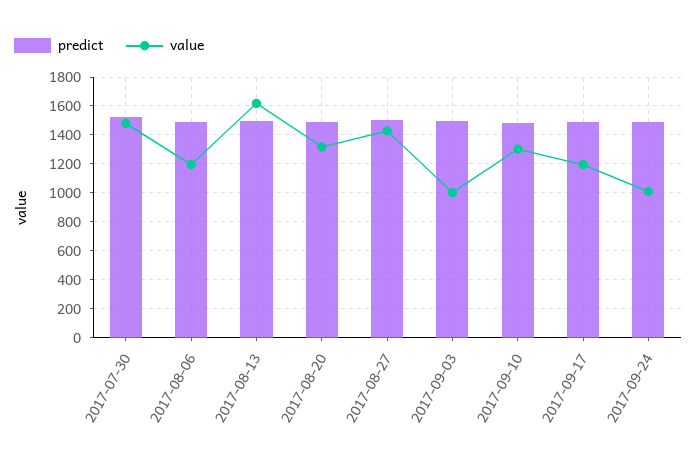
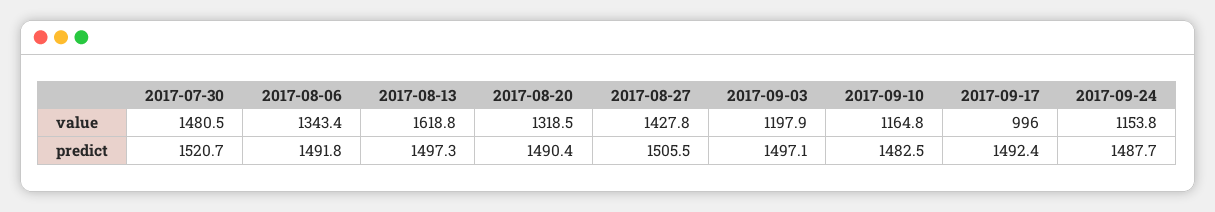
value, 2017-08-06: 1200 -> 1343.4
value, 2017-09-03: 1000 -> 1197.9
value, 2017-09-10: 1300 -> 1164.8
value, 2017-09-17: 1200 -> 996
value, 2017-09-24: 1000 -> 1153.8

